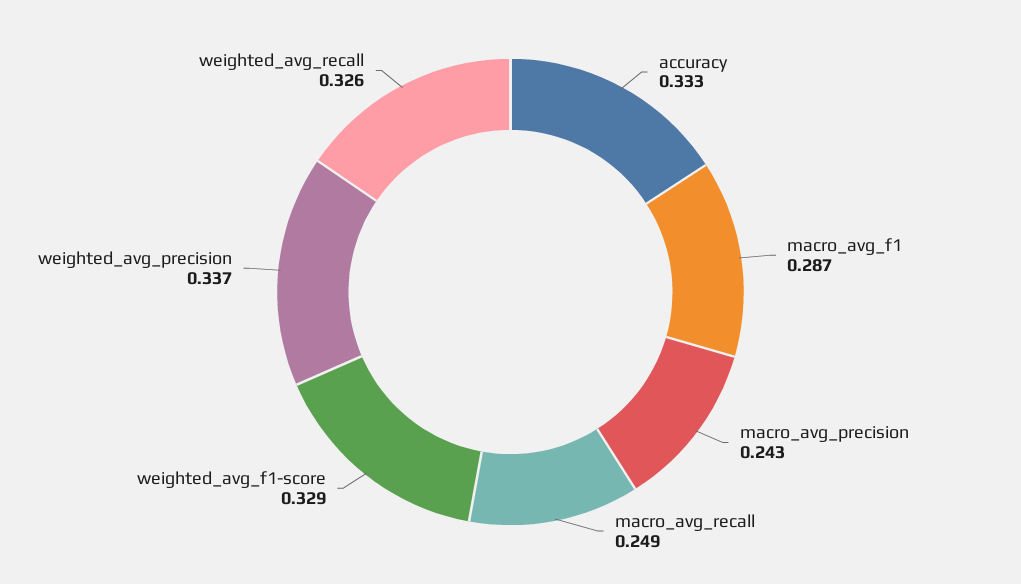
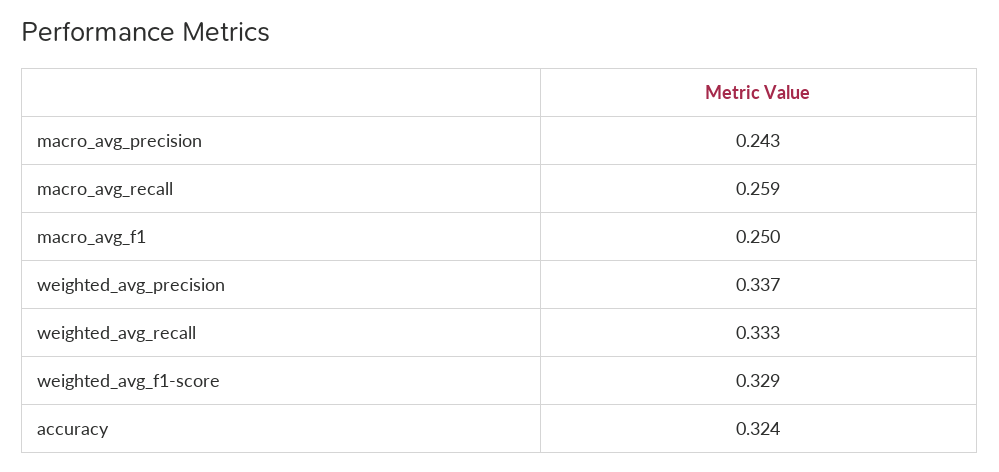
accuracy: 0.333 -> 0.324
macro_avg_f1: 0.287 -> 0.25
macro_avg_recall: 0.249 -> 0.259
weighted_avg_recall: 0.326 -> 0.333

